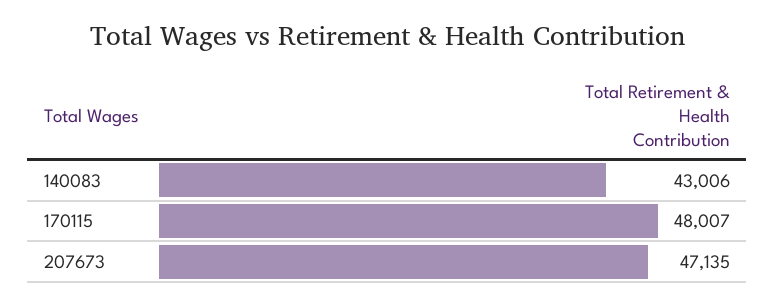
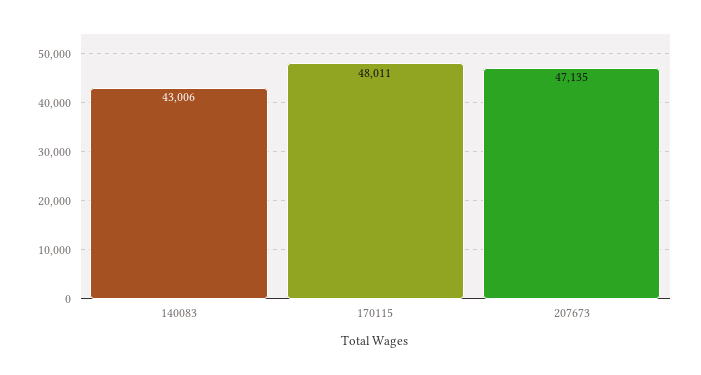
170115: 48007 -> 48011

